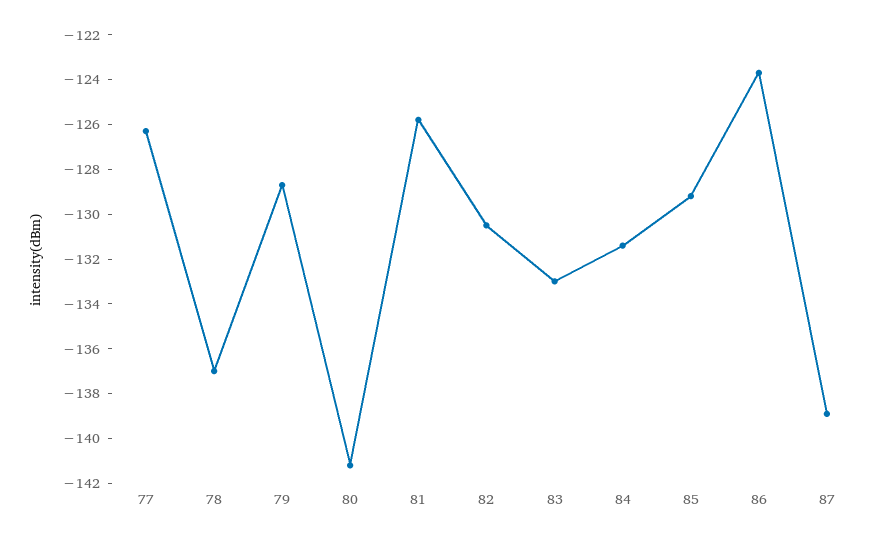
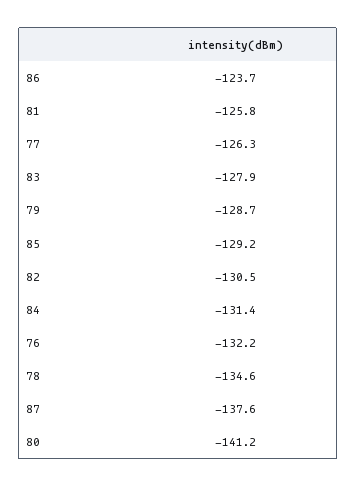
78: -137 -> -134.6
83: -133 -> -127.9
87: -139 -> -137.6
76: none -> -132.2

